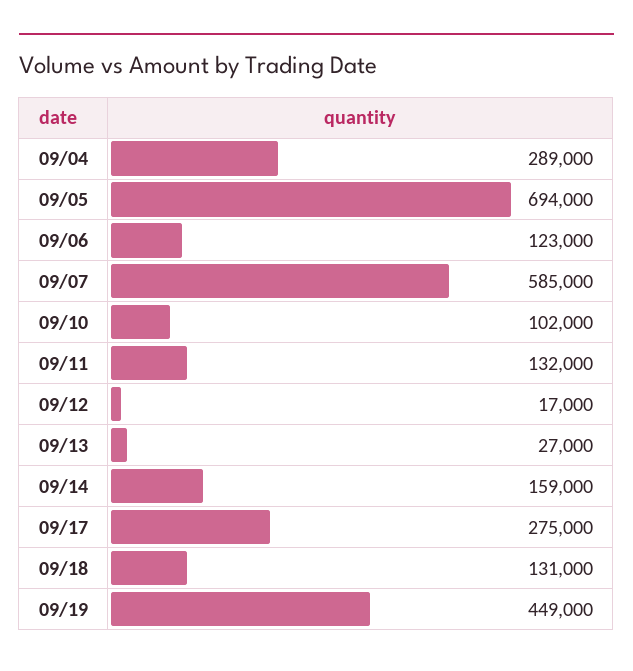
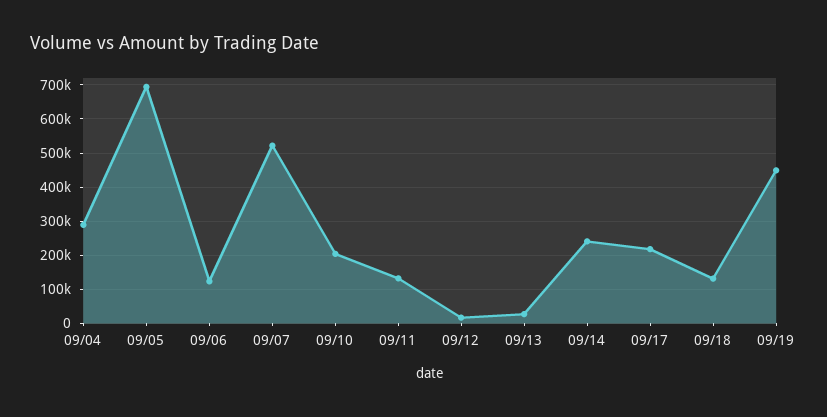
09/07: 585000 -> 520000
09/10: 102000 -> 200000
09/14: 159000 -> 240000
09/17: 275000 -> 220000

